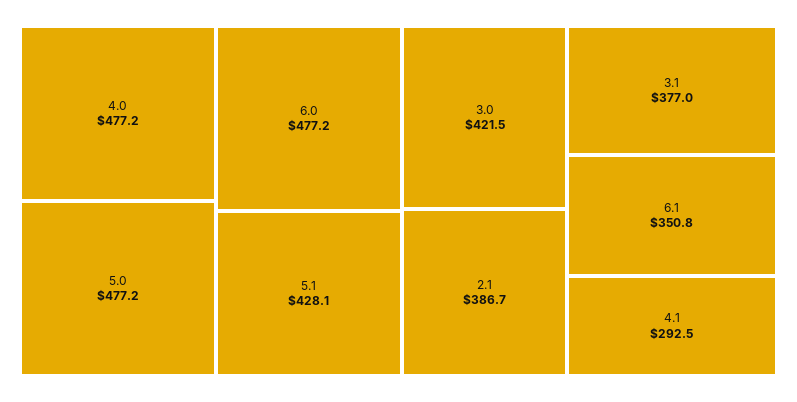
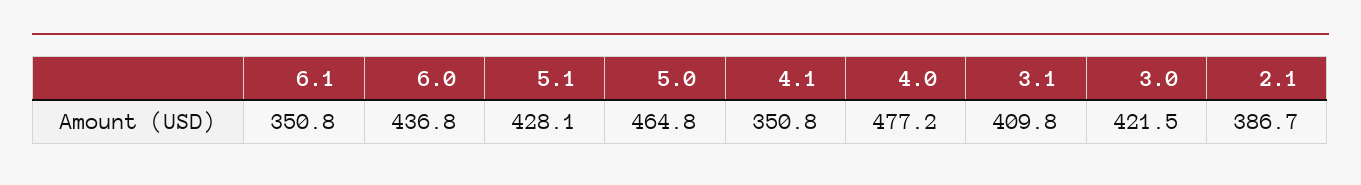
5.0: 477.2 -> 464.8
6.0: 477.2 -> 436.8
3.1: 377 -> 409.8
4.1: 292.5 -> 350.8

